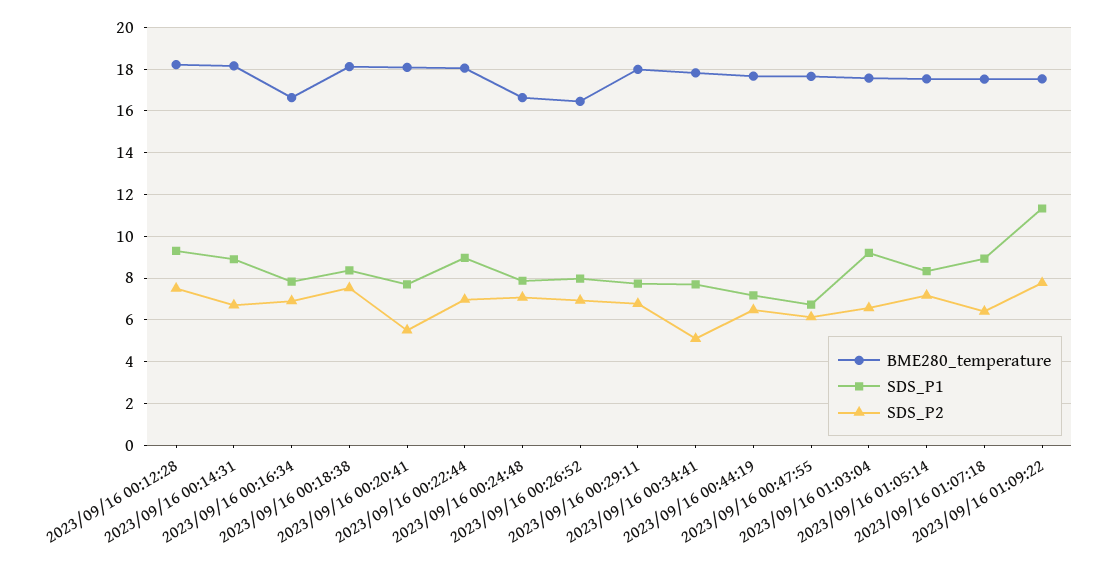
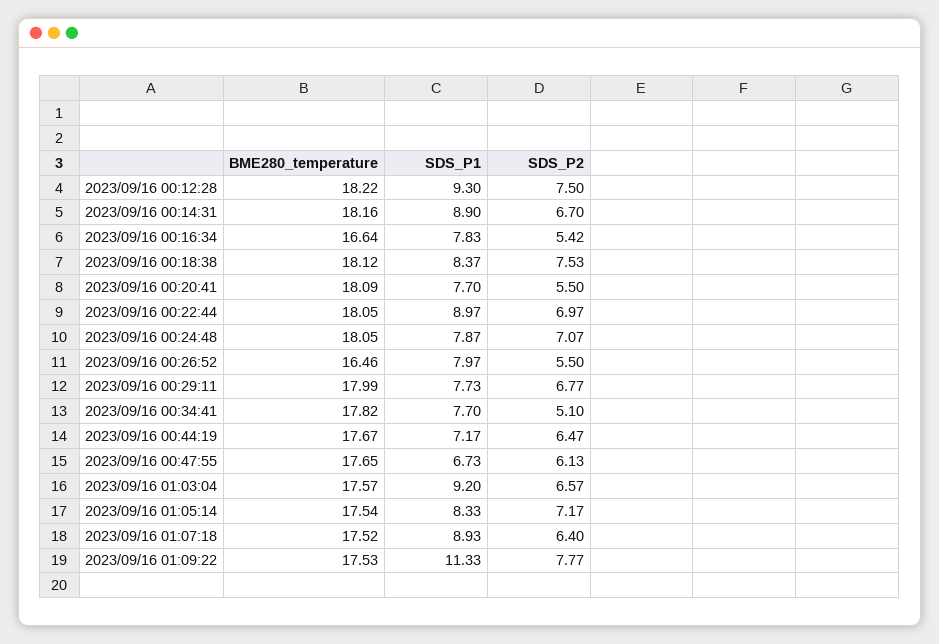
SDS_P2, 2023/09/16 00:16:34: 7 -> 5.42
BME280_temperature, 2023/09/16 00:24:48: 16.5 -> 18.05
SDS_P2, 2023/09/16 00:26:52: 7 -> 5.5

